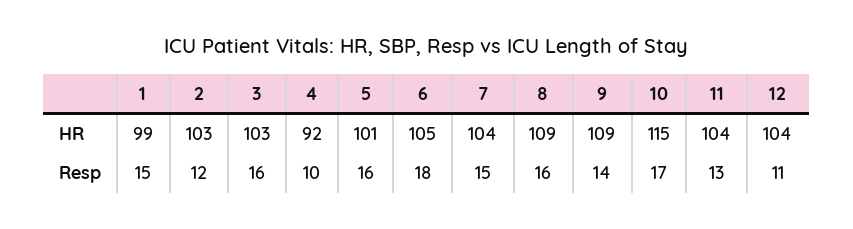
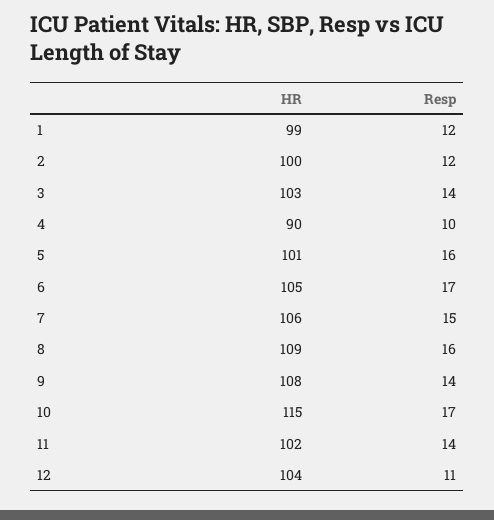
2, HR: 103 -> 100
4, HR: 92 -> 90
7, HR: 104 -> 106
9, HR: 109 -> 108
11, HR: 104 -> 102
1, Resp: 15 -> 12
3, Resp: 16 -> 14
6, Resp: 18 -> 17
11, Resp: 13 -> 14

